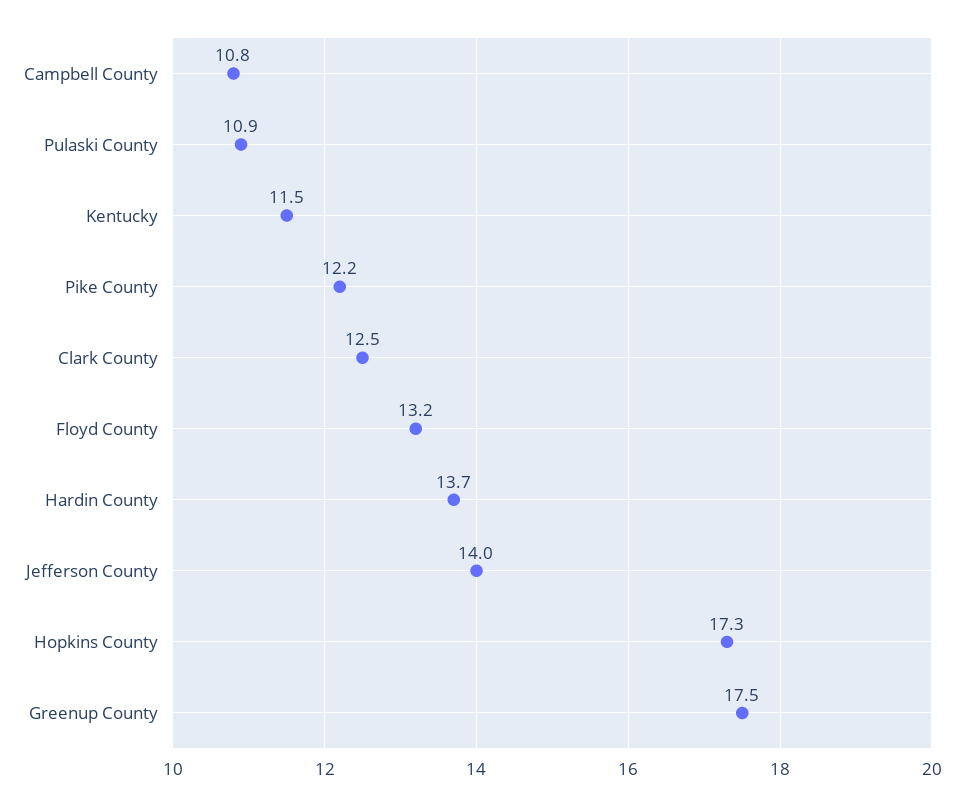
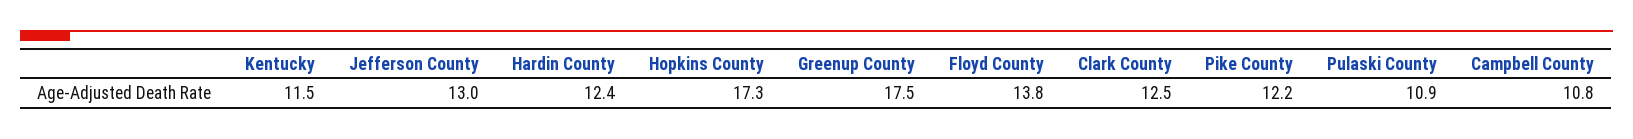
Floyd County: 13.2 -> 13.8
Hardin County: 13.7 -> 12.4
Jefferson County: 14 -> 13

